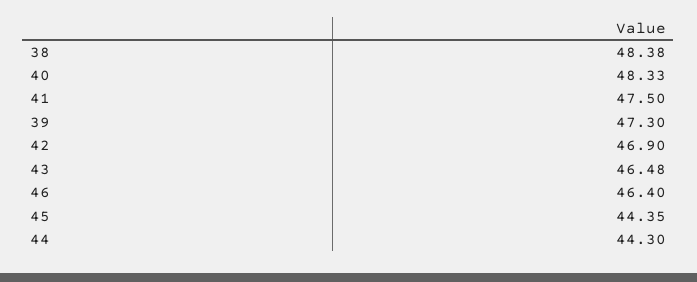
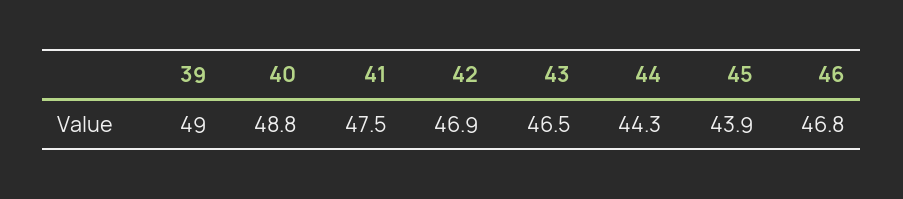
38: 48.38 -> none
40: 48.33 -> 48.8
39: 47.3 -> 49
46: 46.4 -> 46.8
45: 44.35 -> 43.9

